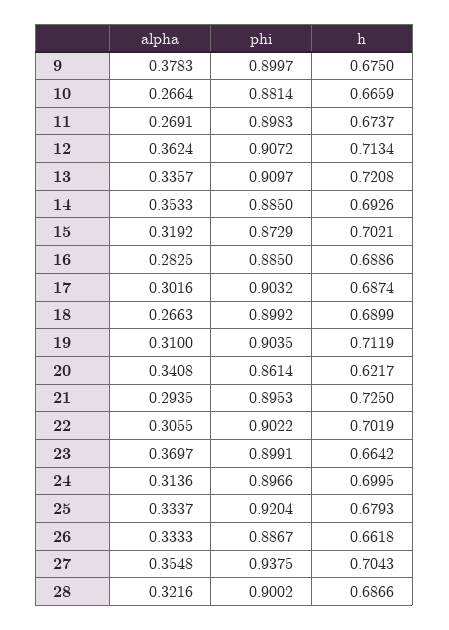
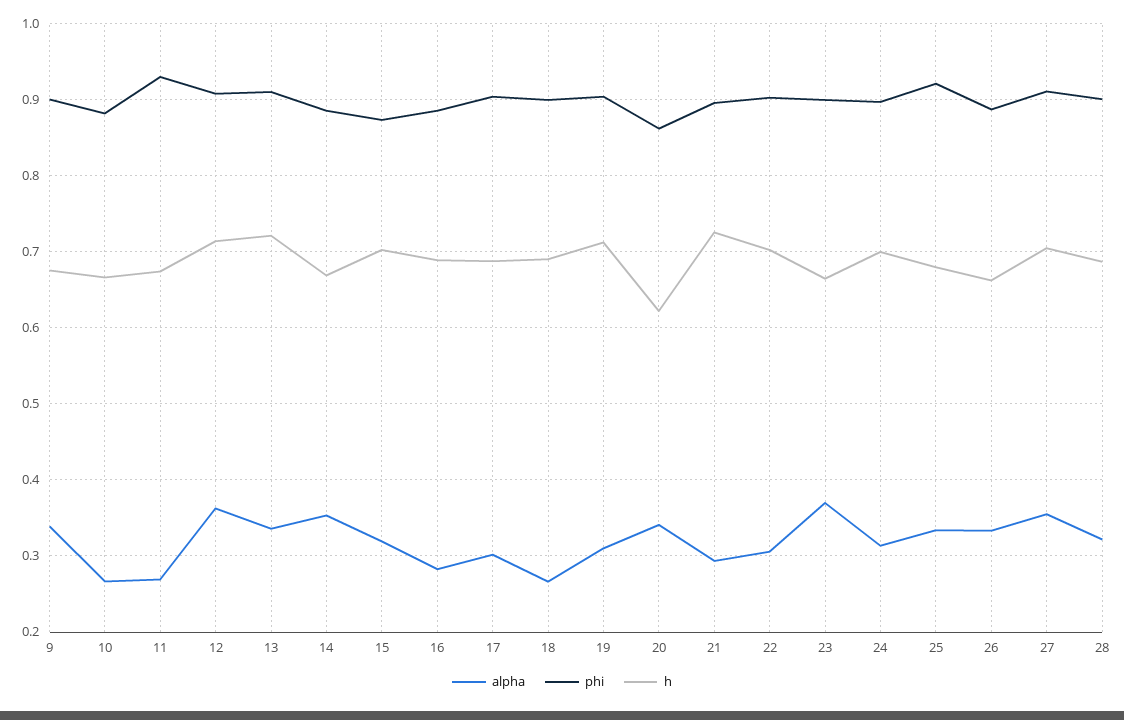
alpha, 9: 0.3783 -> 0.34
phi, 11: 0.8983 -> 0.93
h, 14: 0.6926 -> 0.67
phi, 27: 0.9375 -> 0.91

